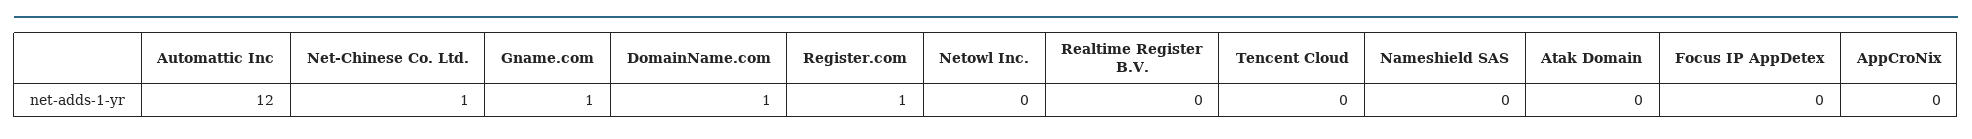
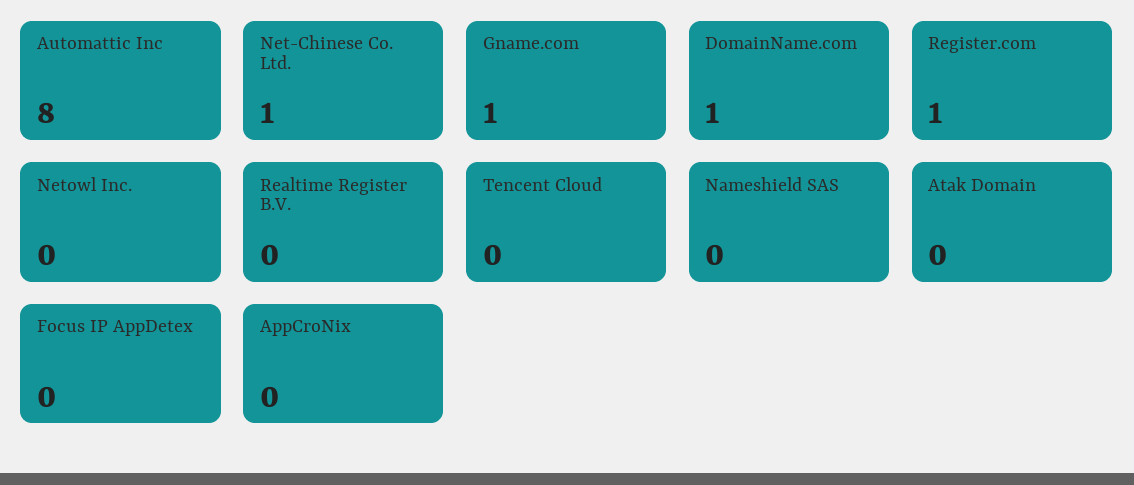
Automattic Inc: 12 -> 8

